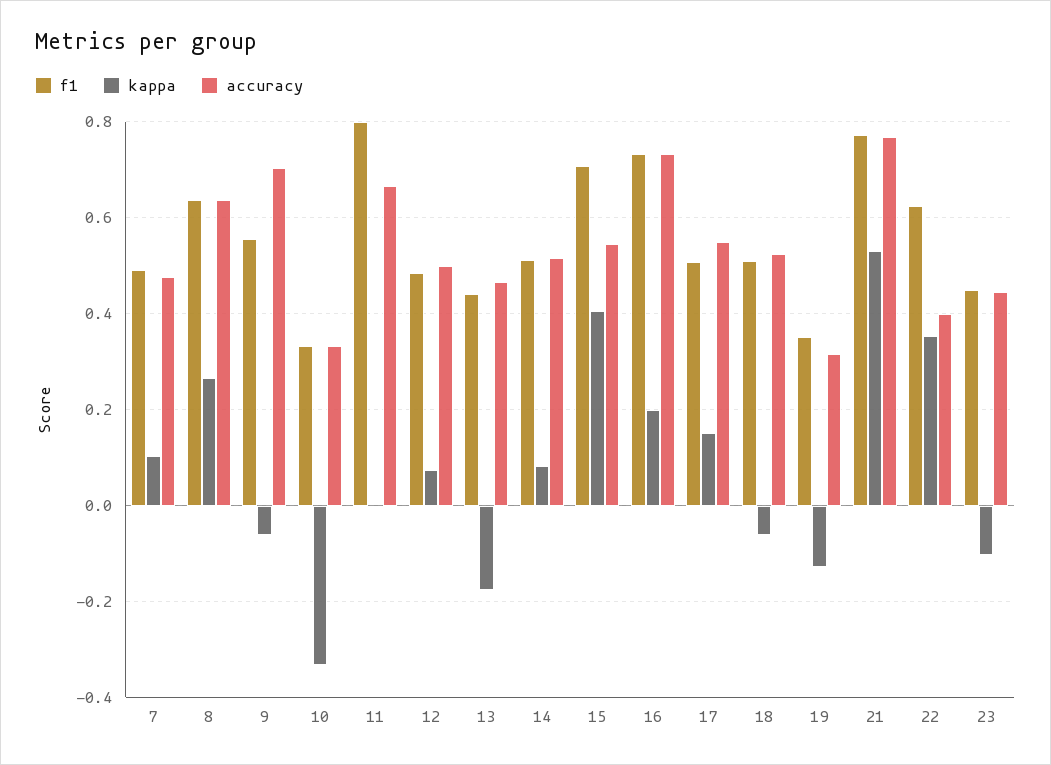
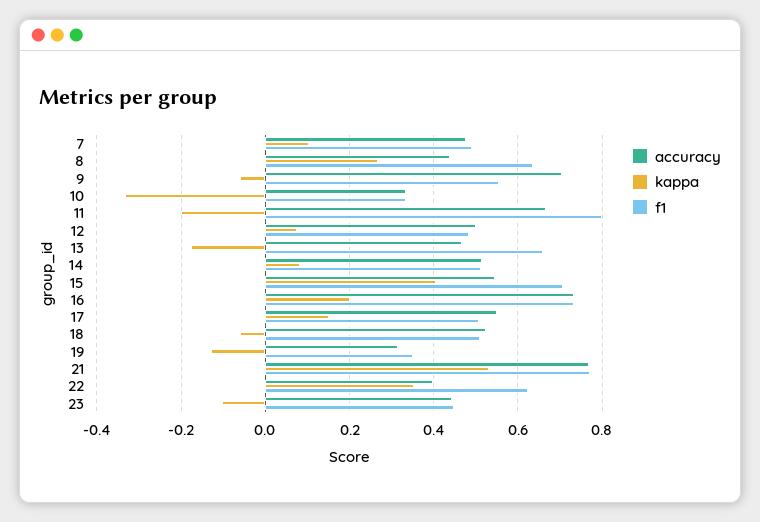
accuracy, 8: 0.64 -> 0.44
kappa, 11: 0 -> -0.2
f1, 13: 0.44 -> 0.66

